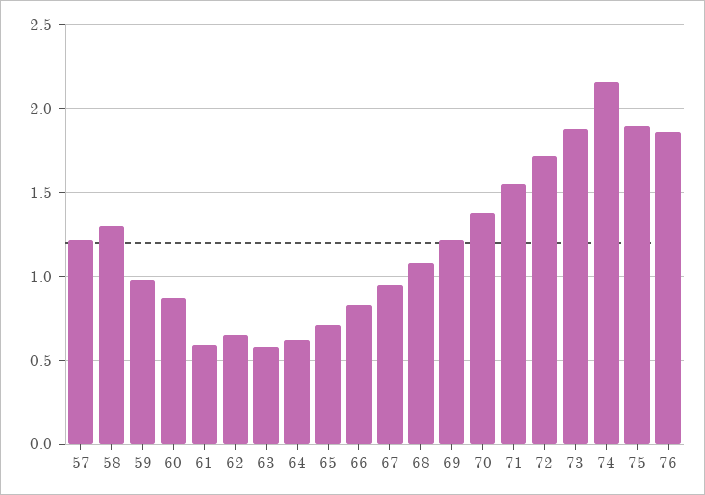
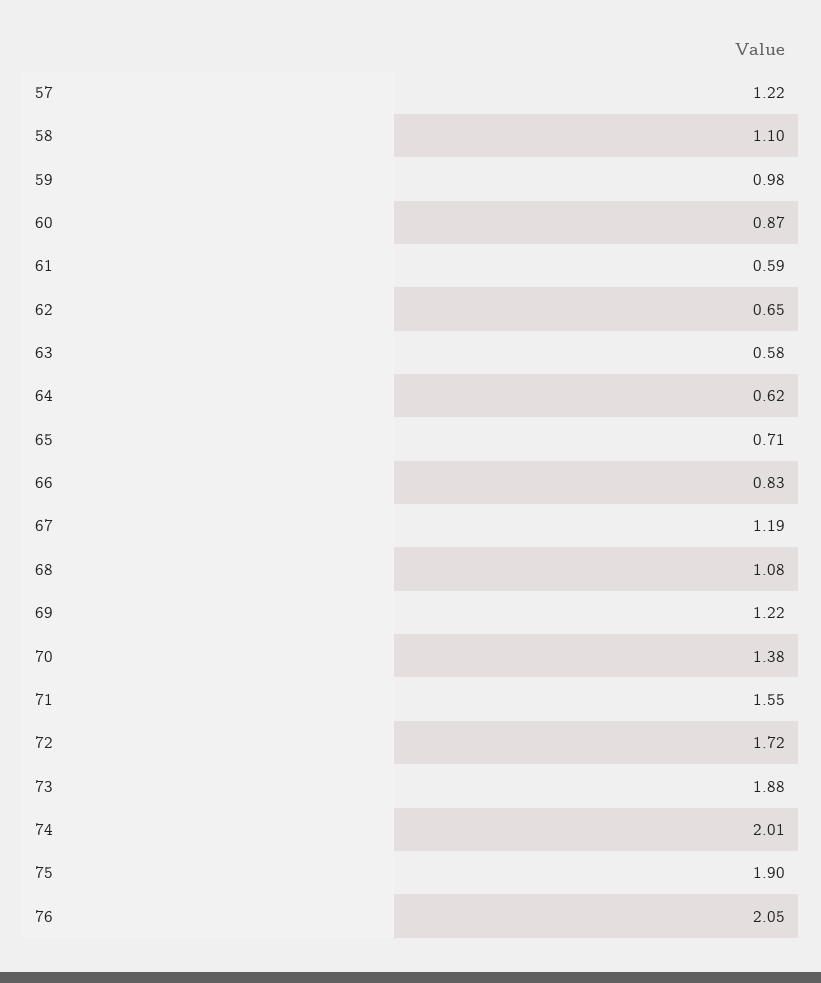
58: 1.3 -> 1.1
67: 0.95 -> 1.19
74: 2.15 -> 2.01
76: 1.85 -> 2.05

